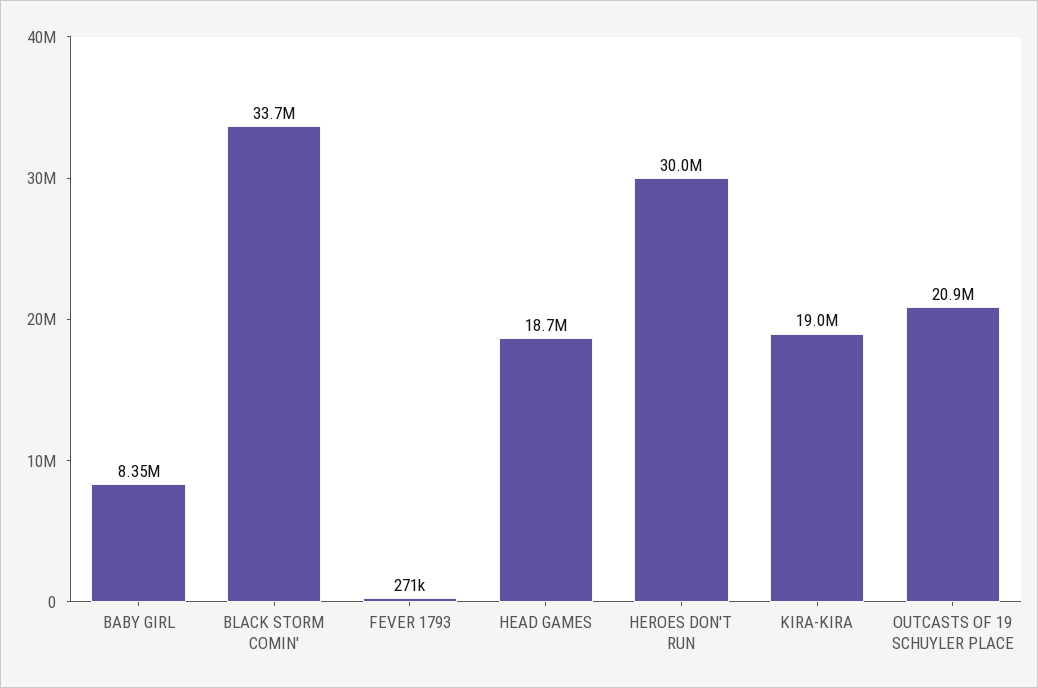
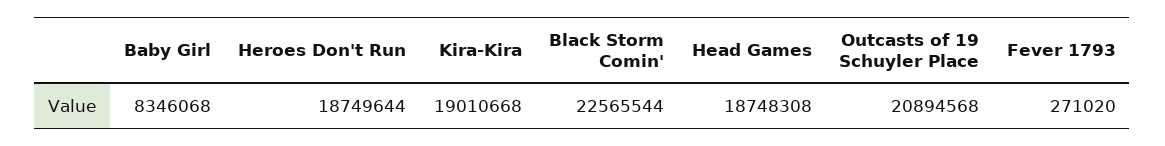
BLACK STORM COMIN': 33700000 -> 22565544
HEROES DON'T RUN: 30000000 -> 18749644

